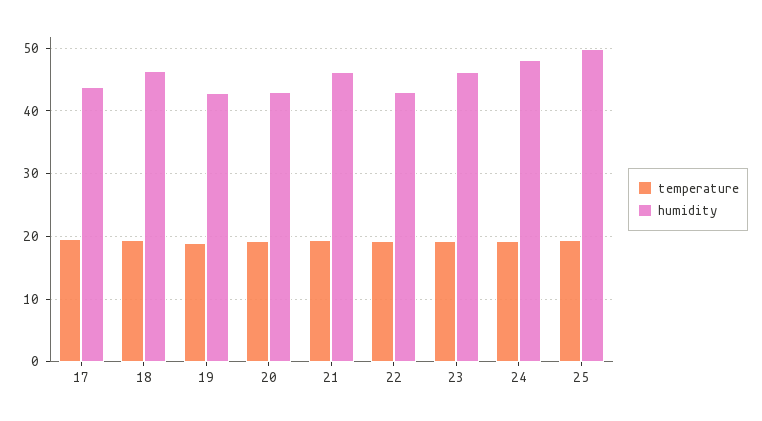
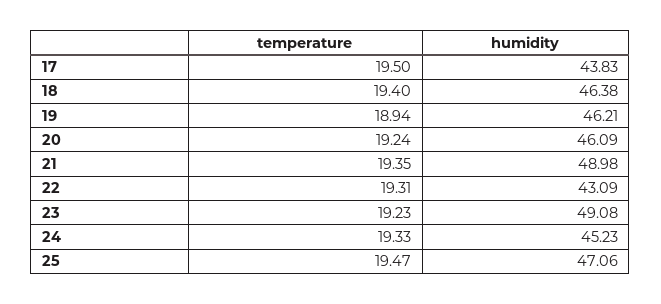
humidity, 19: 43 -> 46.21
humidity, 20: 43 -> 46.09
humidity, 21: 46 -> 48.98
humidity, 23: 46 -> 49.08
humidity, 24: 48 -> 45.23
humidity, 25: 50 -> 47.06

